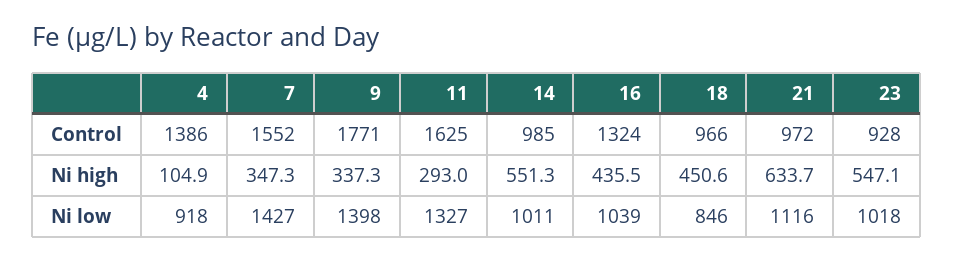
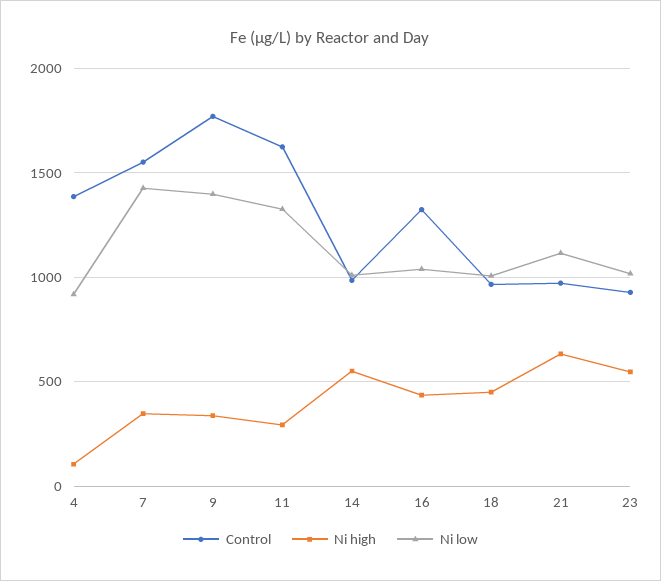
Ni low, 18: 846 -> 1000

